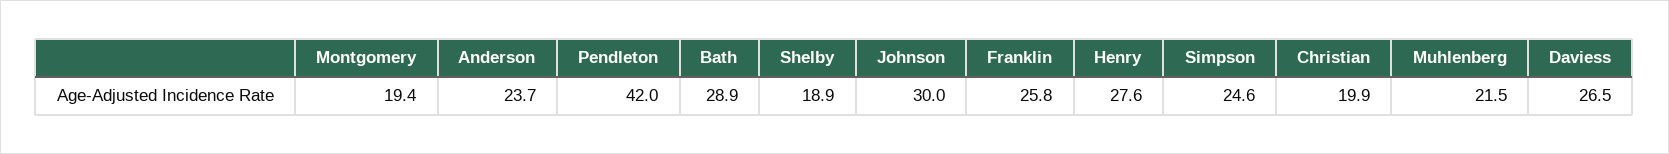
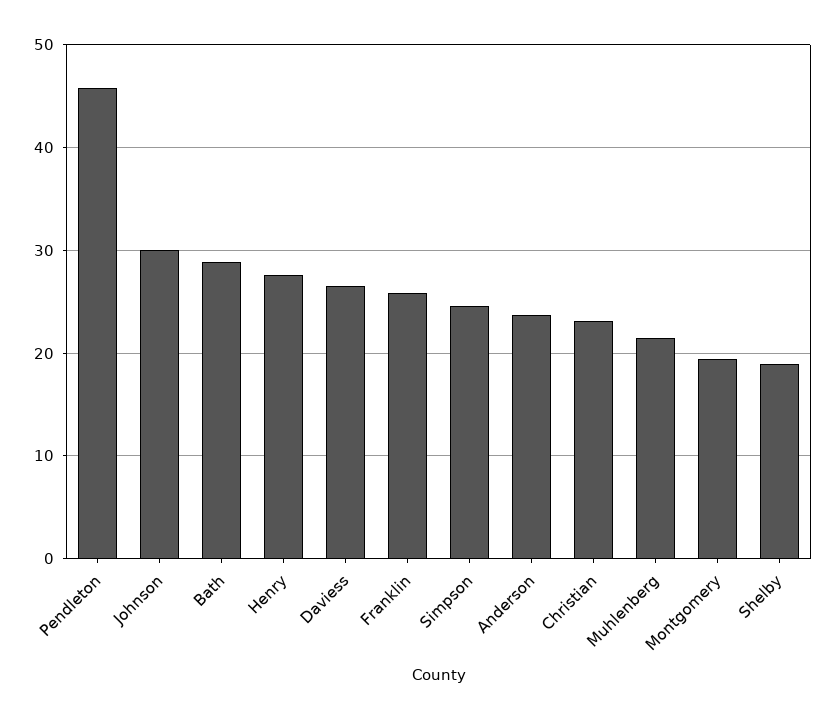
Pendleton: 42 -> 46
Christian: 19.9 -> 23

